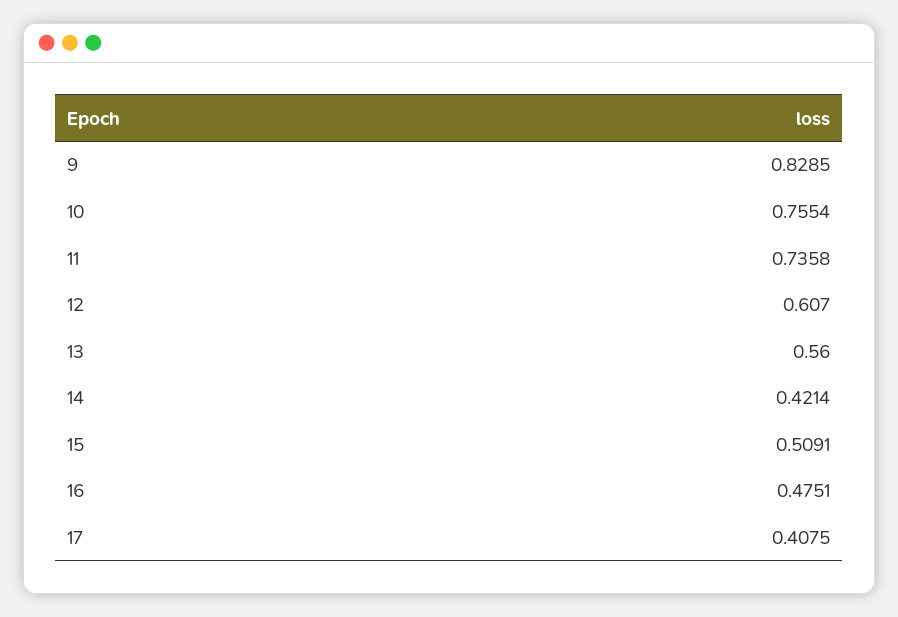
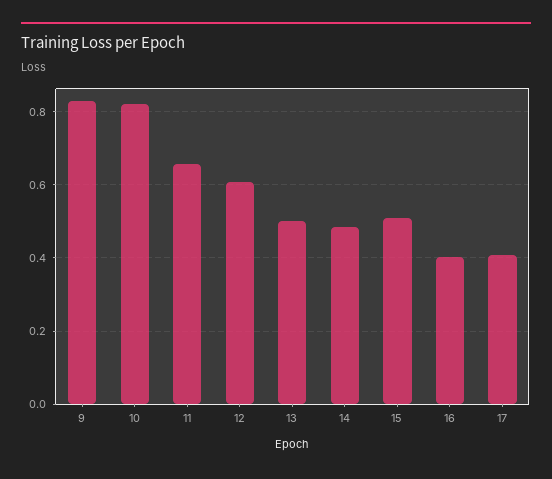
10: 0.7554 -> 0.82
11: 0.7358 -> 0.66
13: 0.56 -> 0.5
14: 0.4214 -> 0.48
16: 0.4751 -> 0.4

